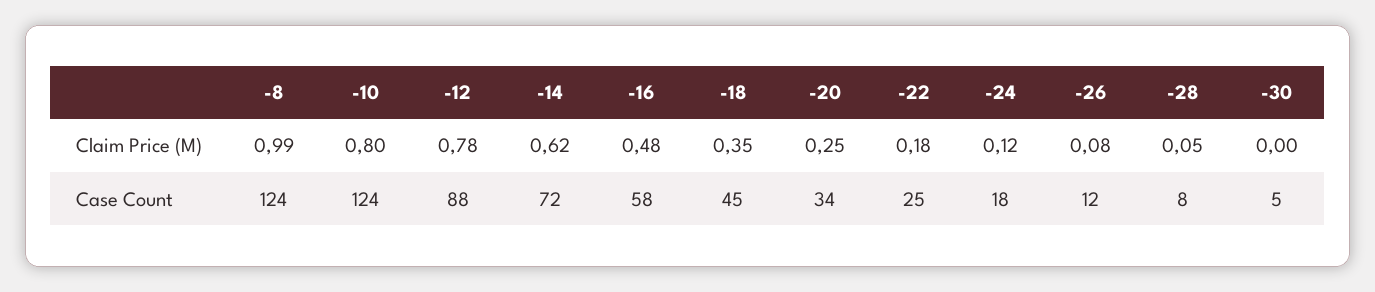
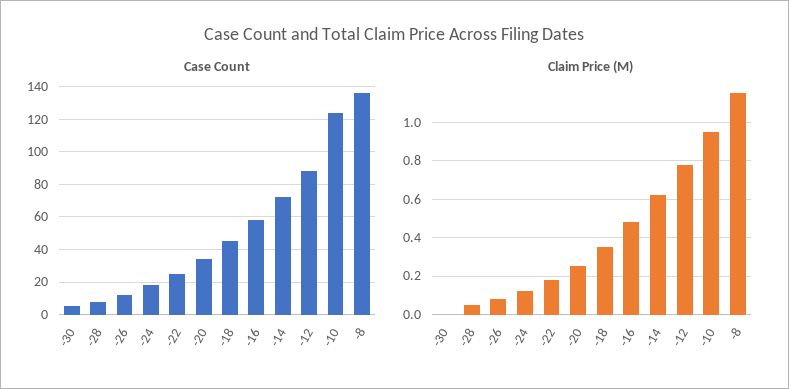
Claim Price (M), -8: 0.99 -> 1.15
Claim Price (M), -10: 0.8 -> 0.95
Case Count, -8: 124 -> 135

